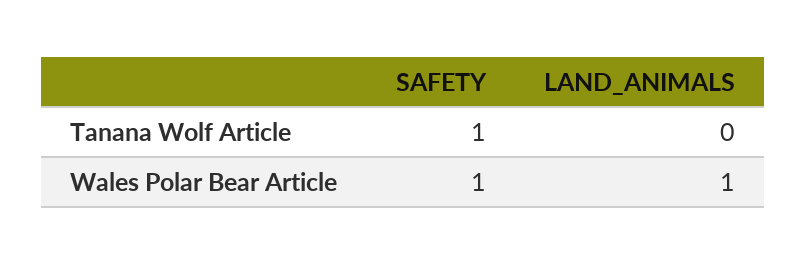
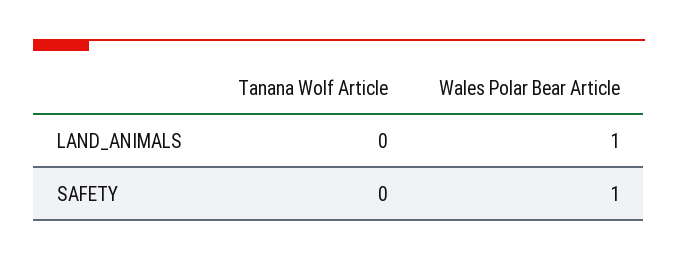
SAFETY, Tanana Wolf Article: 1 -> 0

